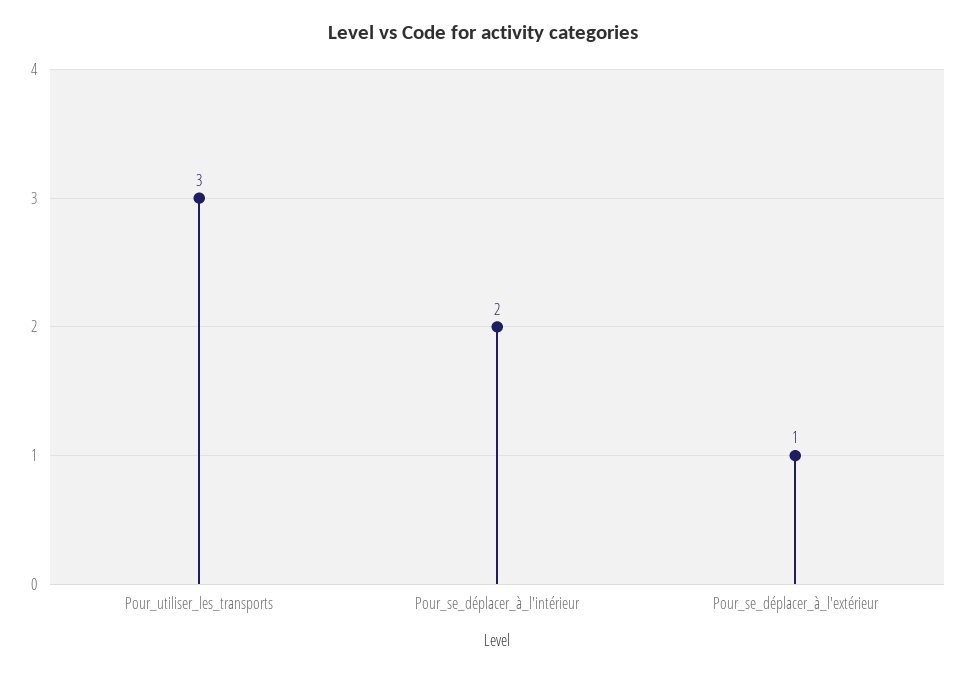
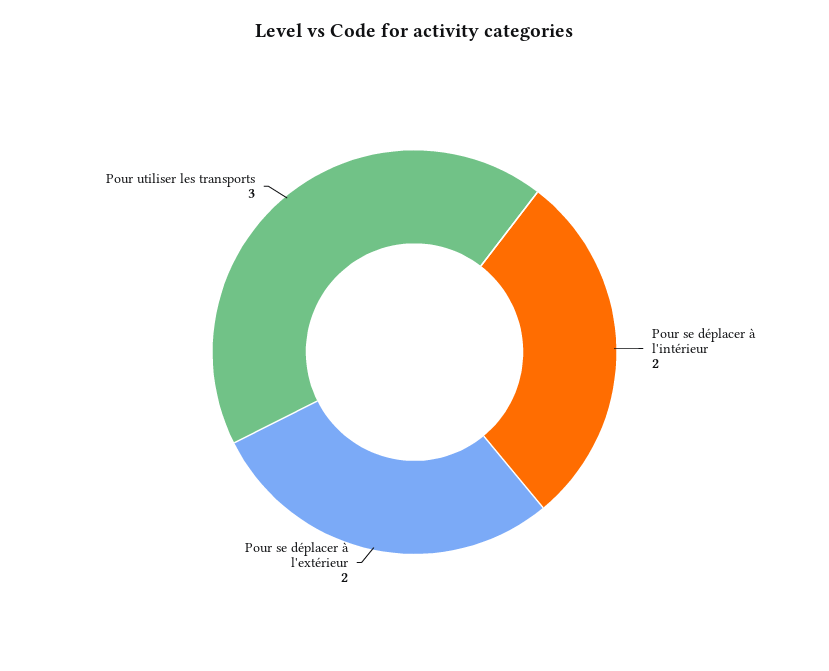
Pour_se_déplacer_à_l'extérieur: 1 -> 2

